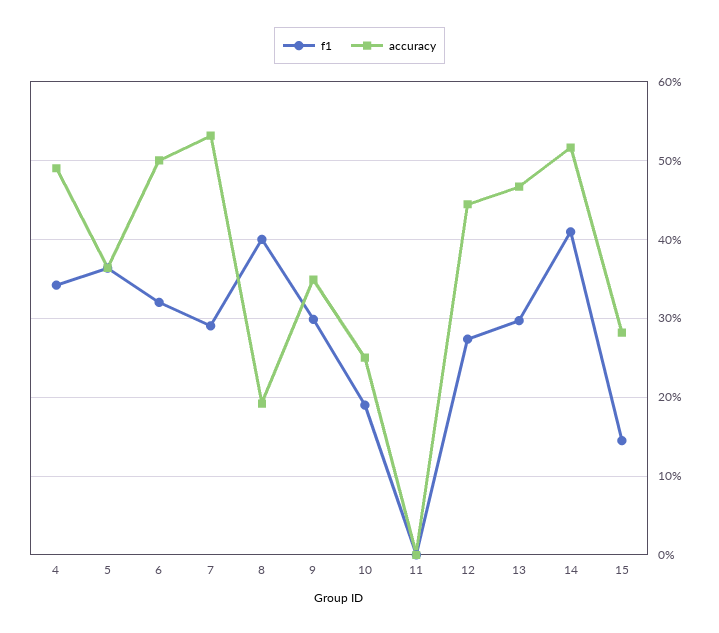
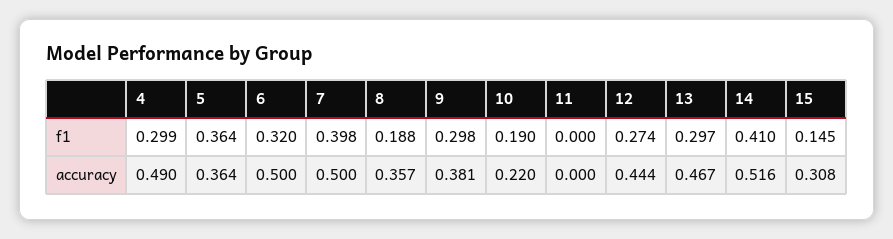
f1, 4: 0.34 -> 0.299
f1, 7: 0.29 -> 0.398
accuracy, 7: 0.53 -> 0.5
f1, 8: 0.4 -> 0.188
accuracy, 8: 0.19 -> 0.357
accuracy, 9: 0.35 -> 0.381
accuracy, 10: 0.25 -> 0.22
accuracy, 15: 0.28 -> 0.308

